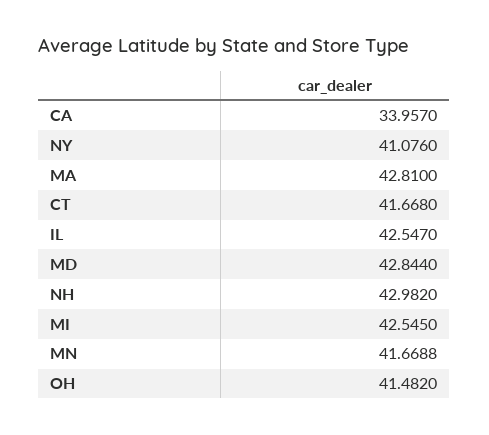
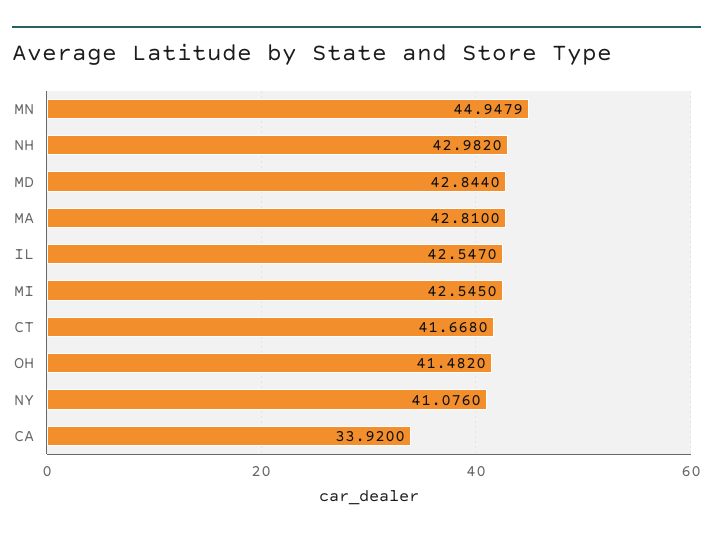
CA: 33.957 -> 33.92
MN: 41.6688 -> 44.9479

